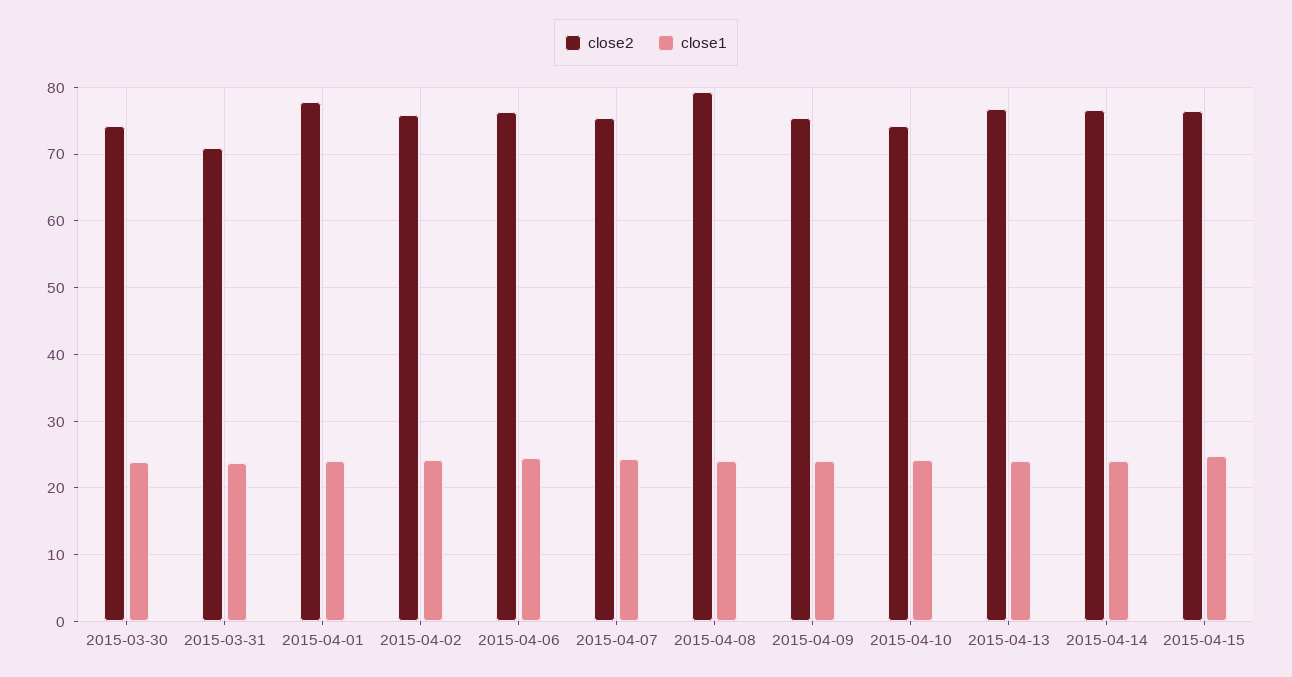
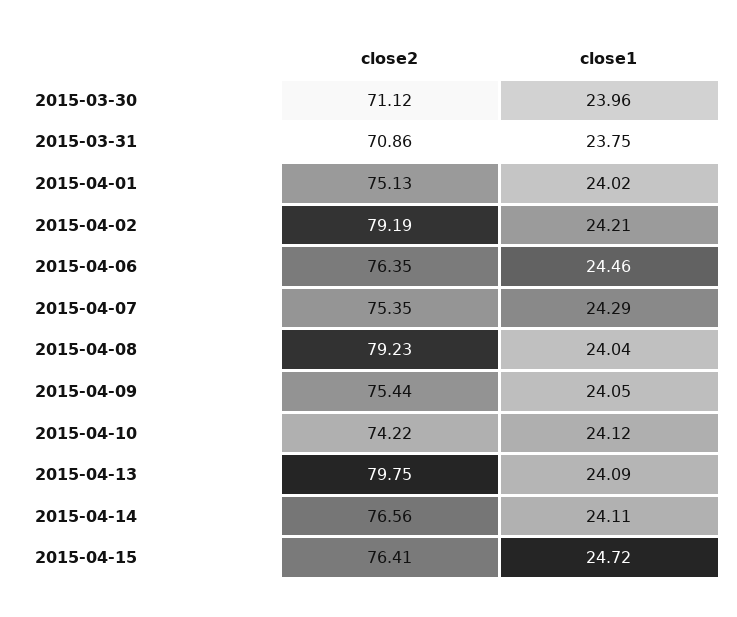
close2, 2015-03-30: 74 -> 71.12
close2, 2015-04-01: 78 -> 75.13
close2, 2015-04-02: 76 -> 79.19
close2, 2015-04-13: 77 -> 79.75

